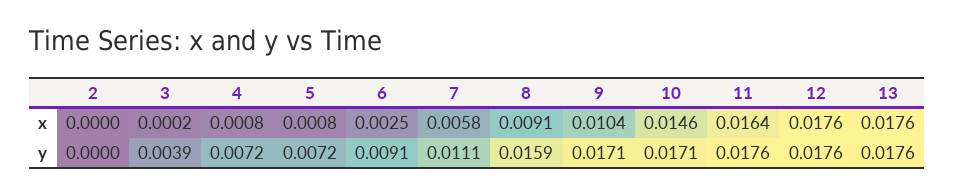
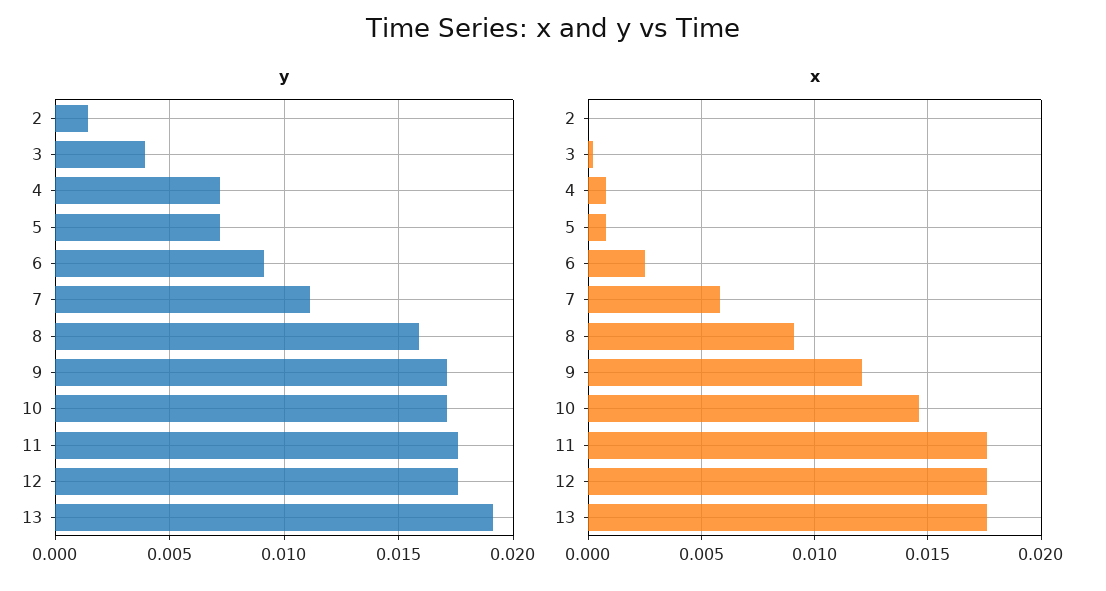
x, 9: 0.0104 -> 0.012
x, 11: 0.0164 -> 0.0175
y, 2: 0 -> 0.0015
y, 13: 0.0176 -> 0.019

